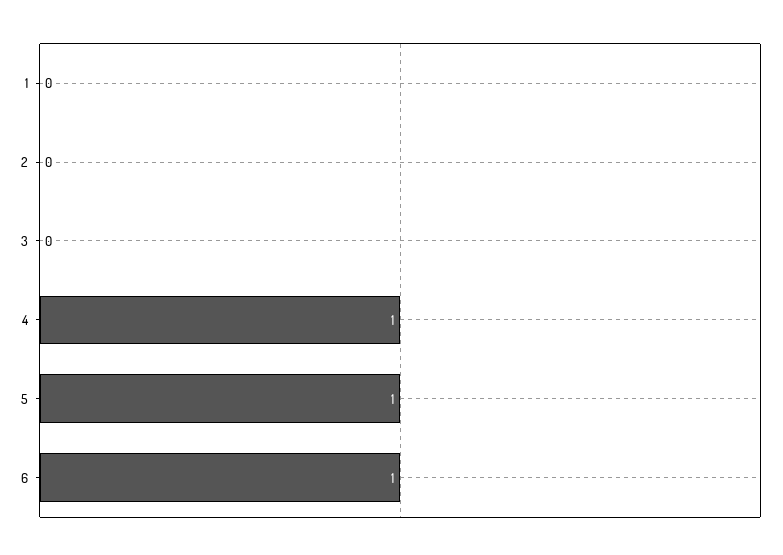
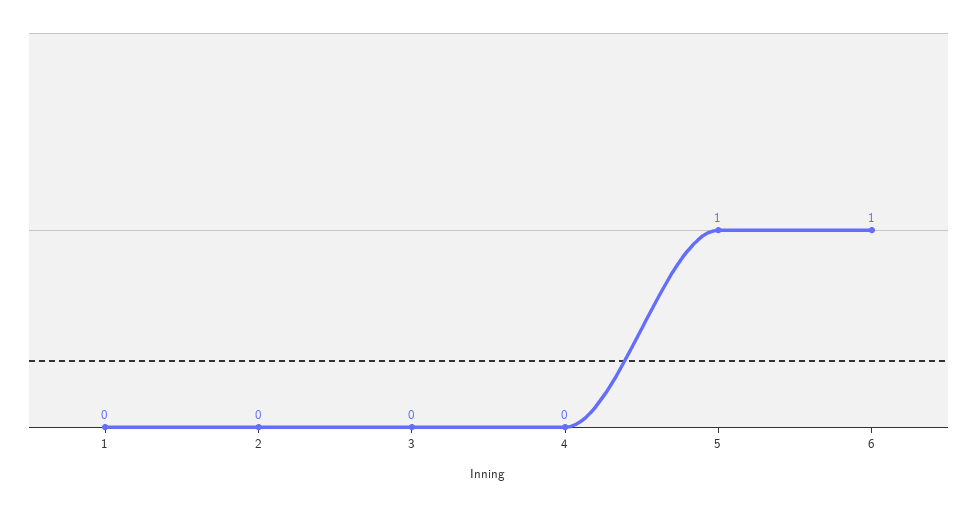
4: 1 -> 0

